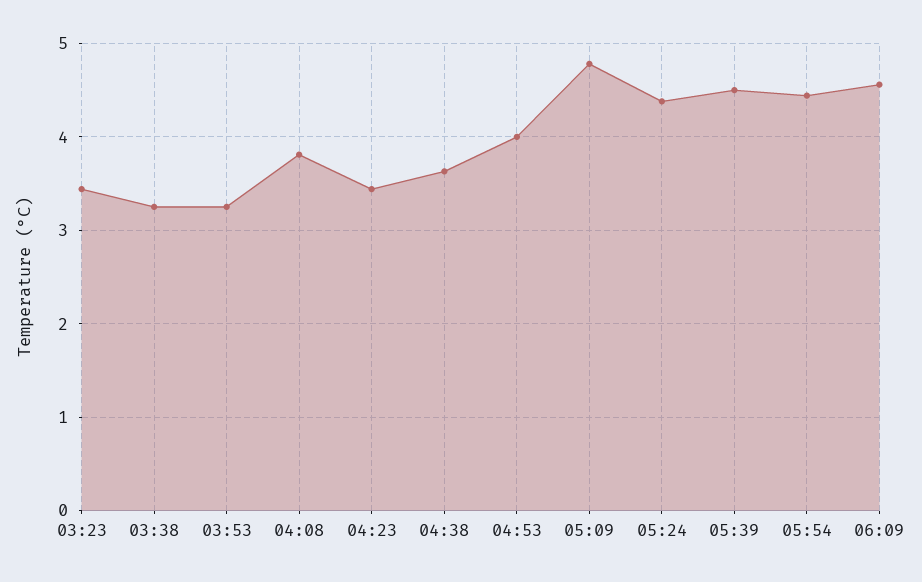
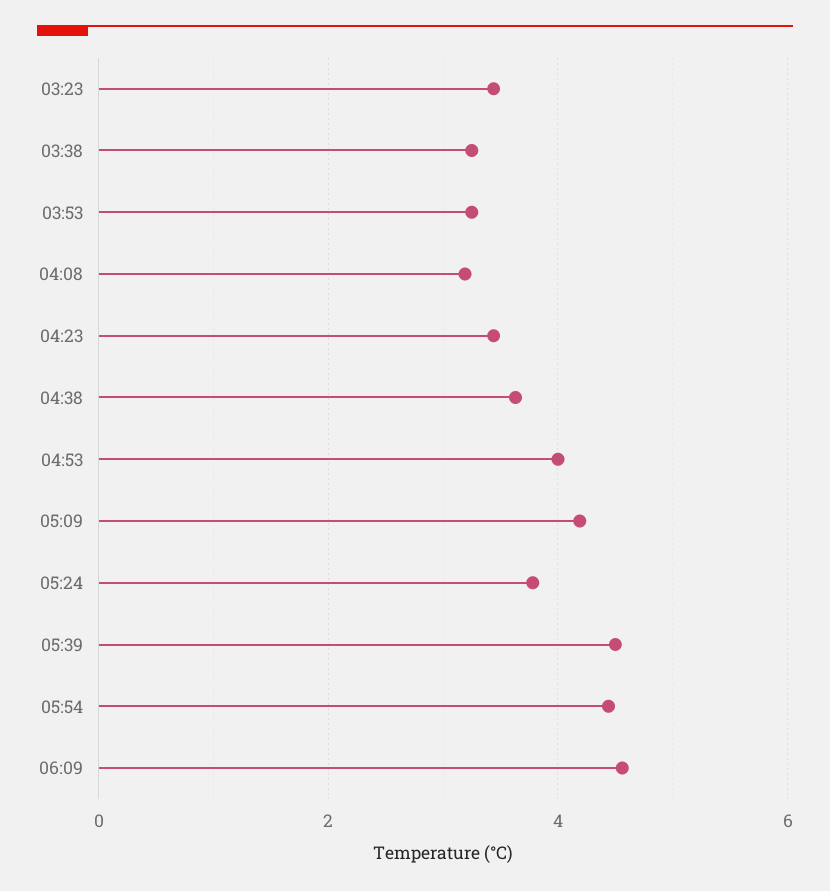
04:08: 3.8 -> 3.2
05:09: 4.8 -> 4.2
05:24: 4.4 -> 3.8

